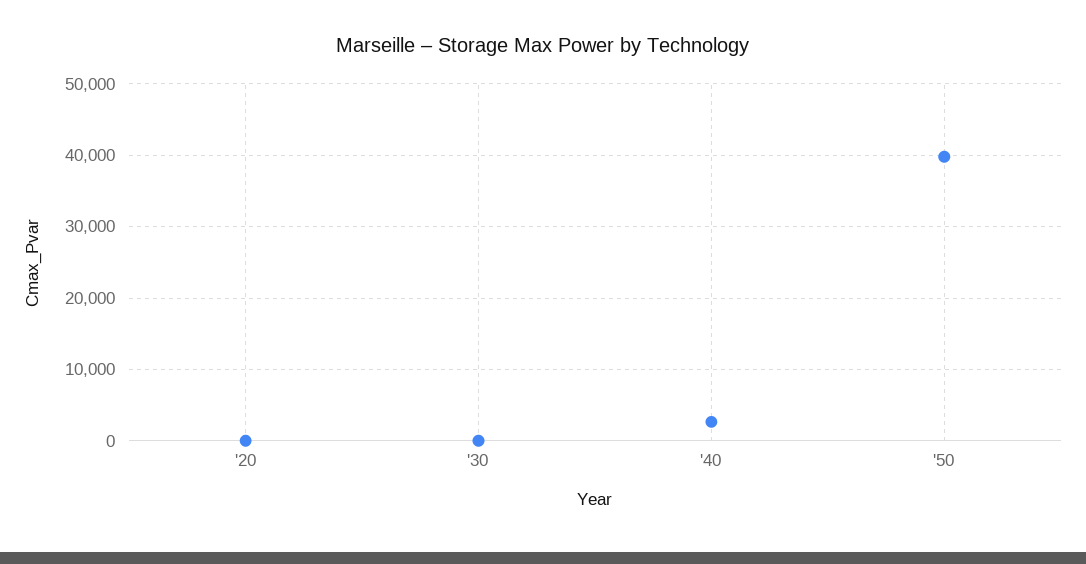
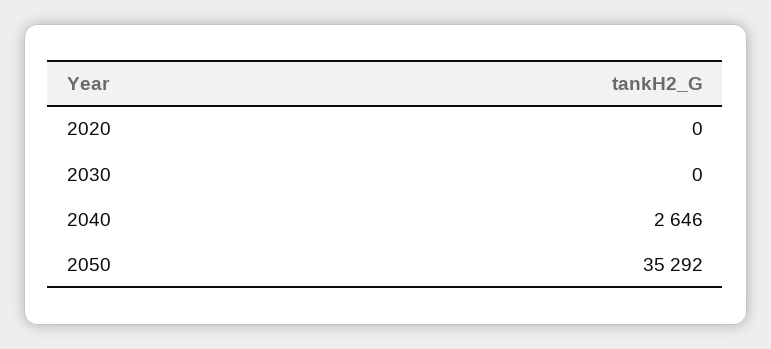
'50: 40000 -> 35292

